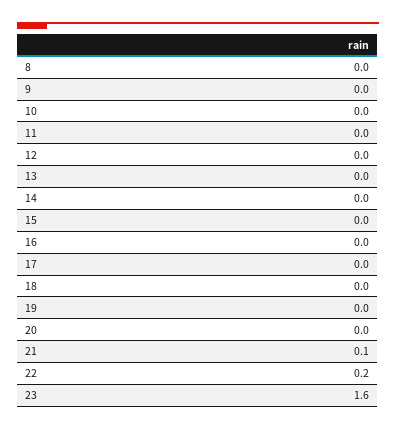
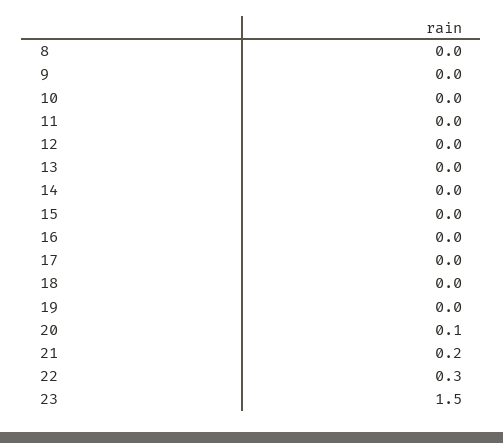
20: 0 -> 0.1
21: 0.1 -> 0.2
22: 0.2 -> 0.3
23: 1.6 -> 1.5

